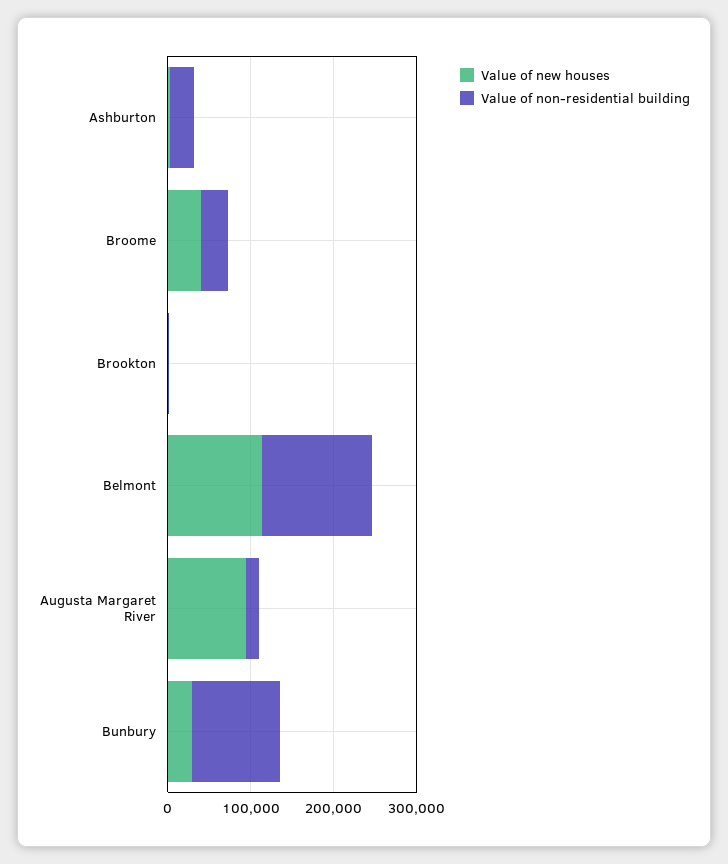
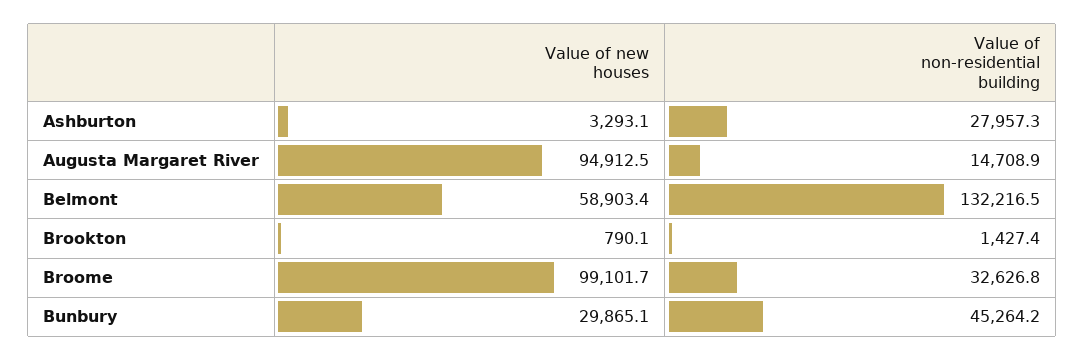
Value of new houses, Broome: 40000 -> 99101.7
Value of new houses, Belmont: 120000 -> 58903.4
Value of non-residential building, Bunbury: 100000 -> 45264.2

